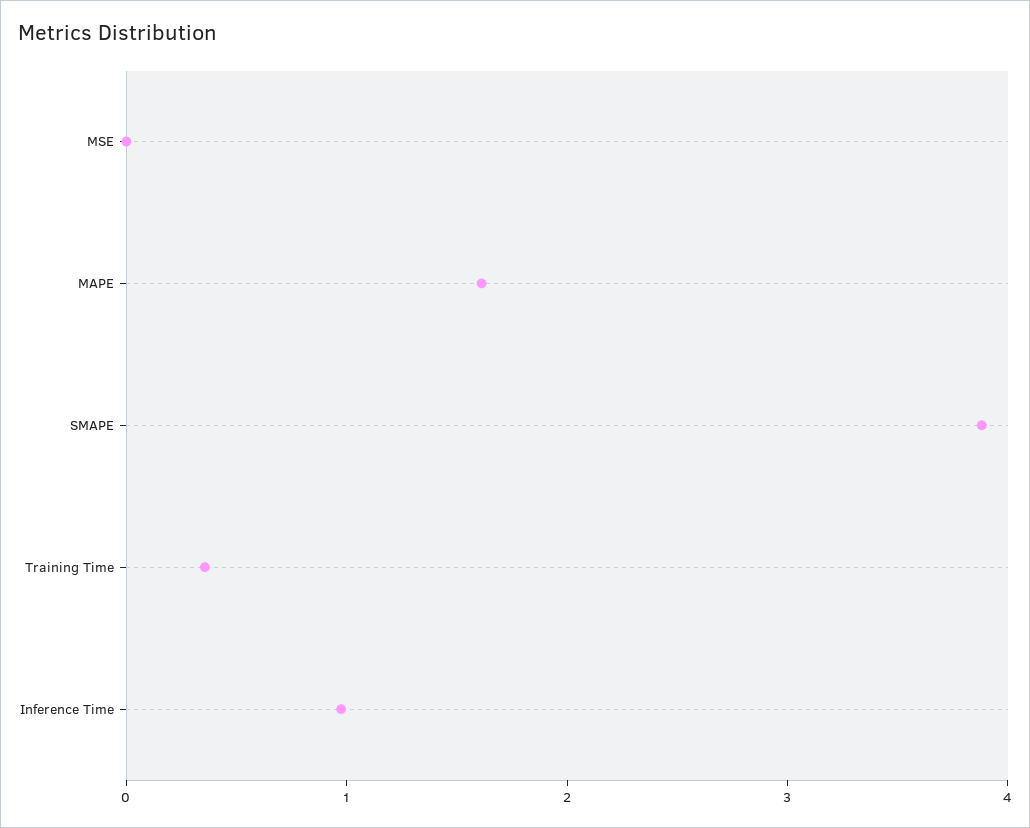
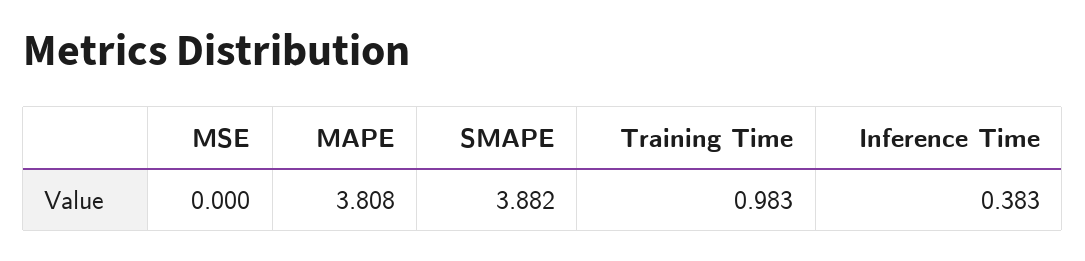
MAPE: 1.6 -> 3.808
Training Time: 0.4 -> 0.983
Inference Time: 1 -> 0.383

